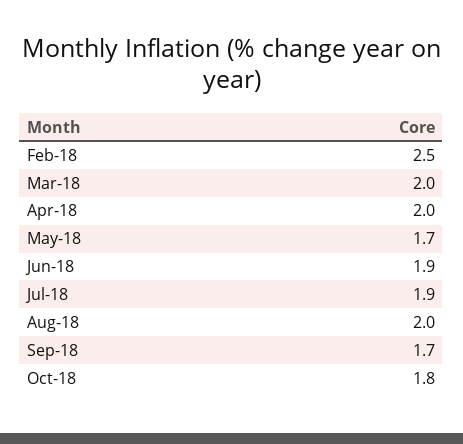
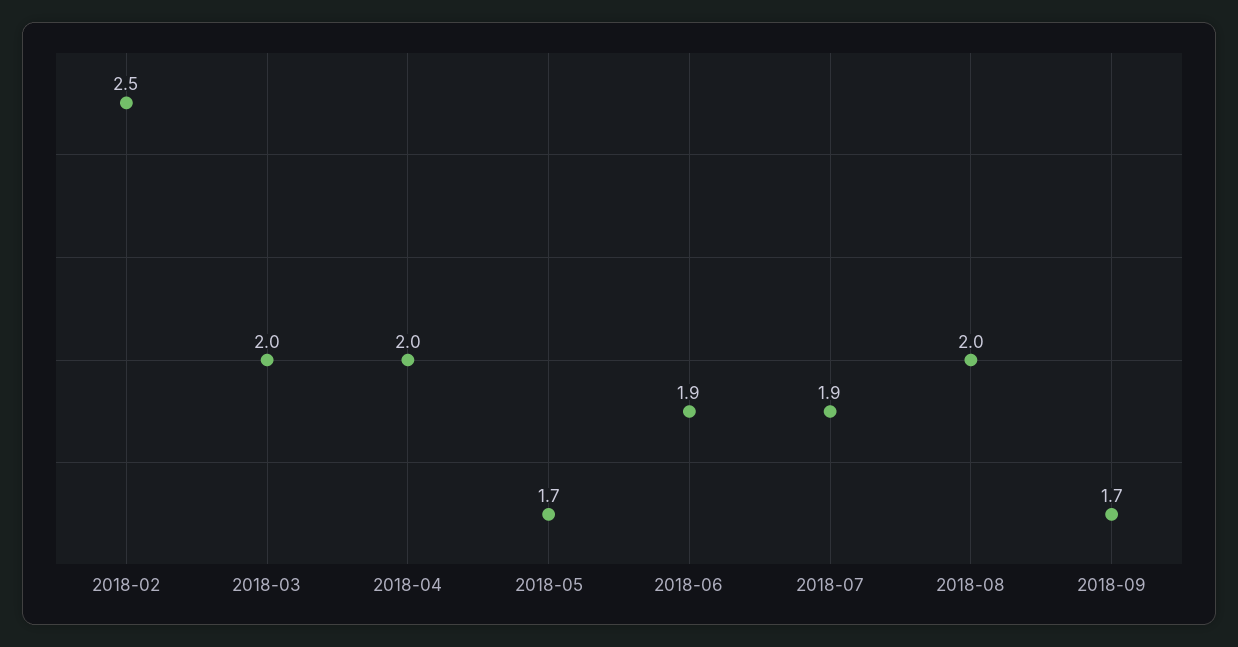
Oct-18: 1.8 -> none

